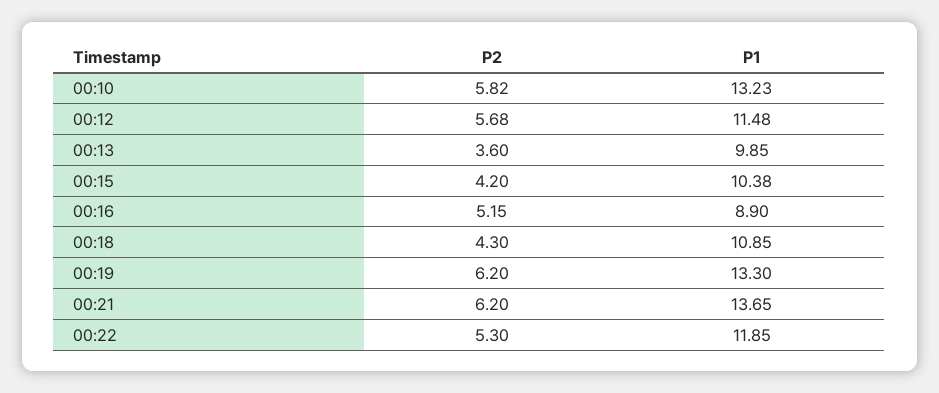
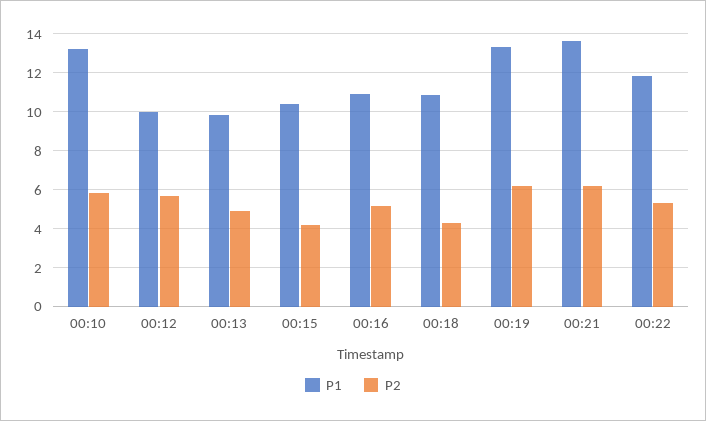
P1, 00:12: 11.48 -> 10
P2, 00:13: 3.6 -> 5
P1, 00:16: 8.9 -> 11

